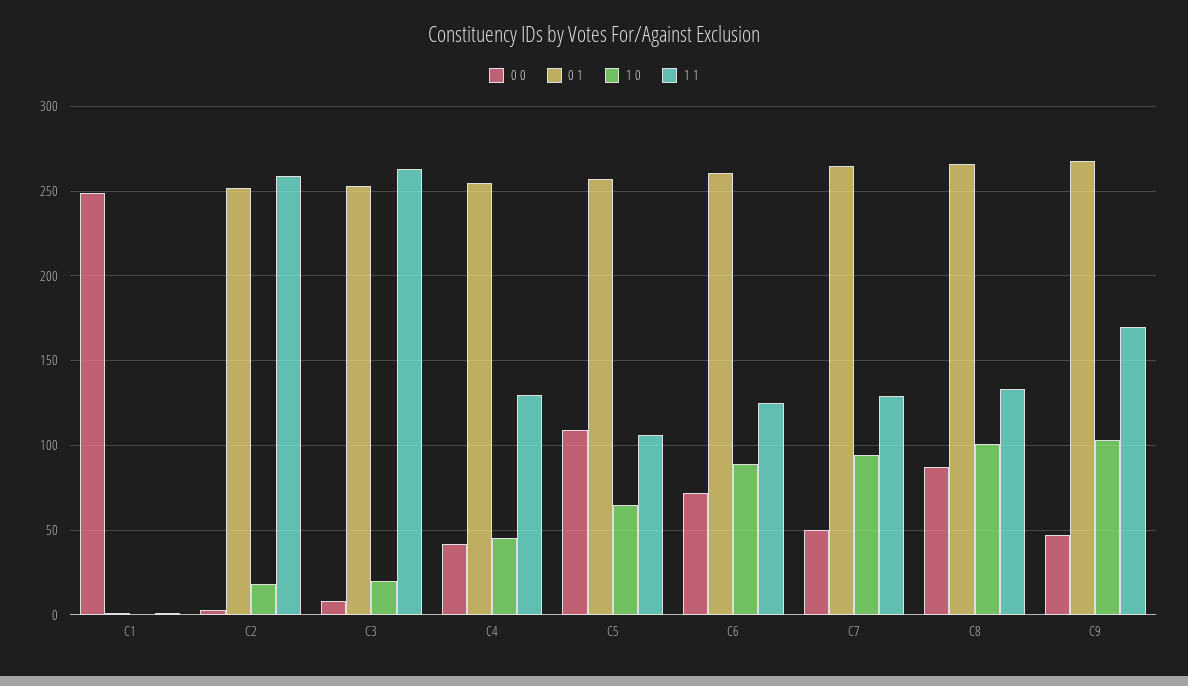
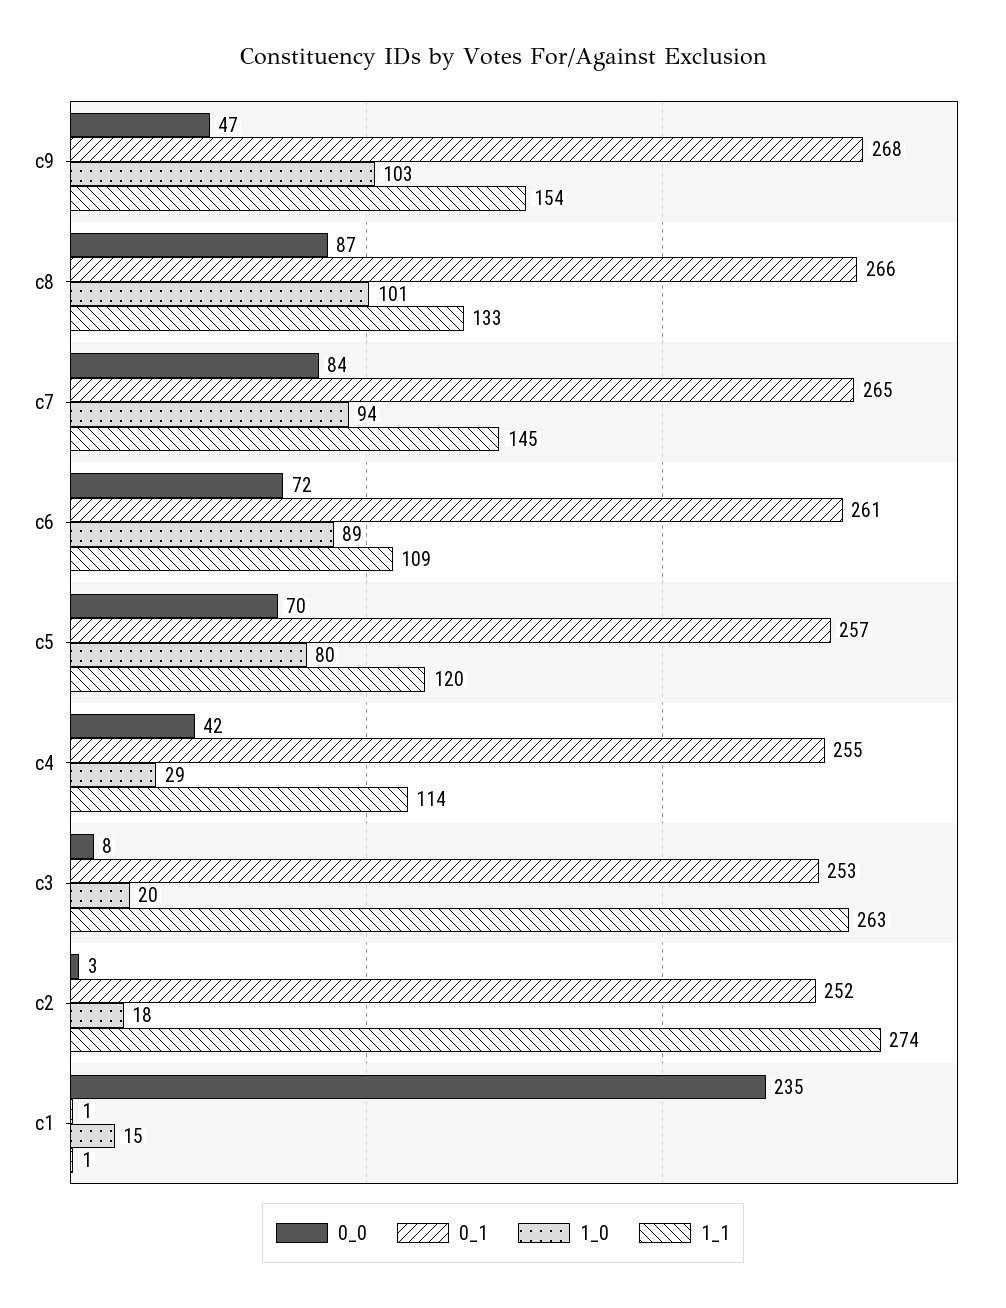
0 0, C1: 250 -> 235
1 0, C1: 0 -> 15
1 1, C2: 260 -> 274
1 0, C4: 45 -> 29
1 1, C4: 130 -> 114
0 0, C5: 110 -> 70
1 0, C5: 65 -> 80
1 1, C5: 105 -> 120
1 1, C6: 125 -> 109
0 0, C7: 50 -> 84
1 1, C7: 130 -> 145
1 1, C9: 170 -> 154

